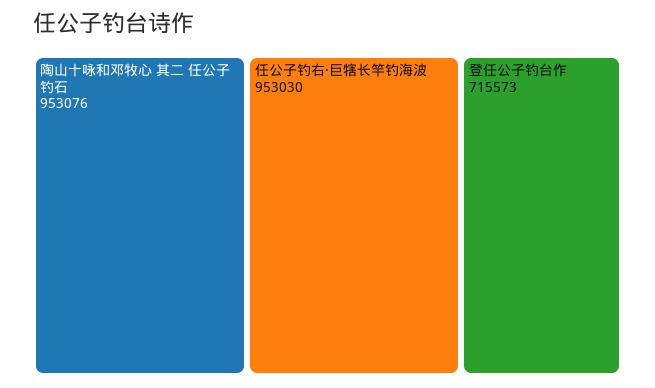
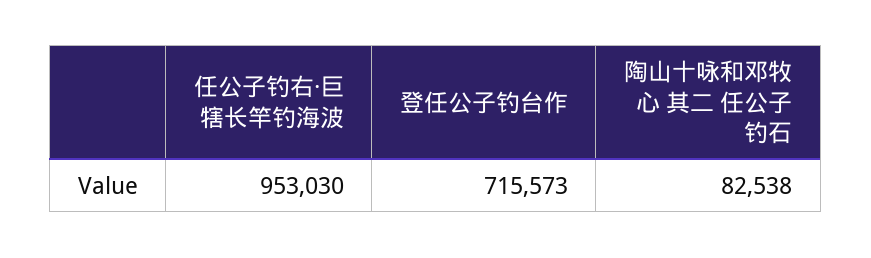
陶山十咏和邓牧心 其二 任公子钓石: 953076 -> 82538

